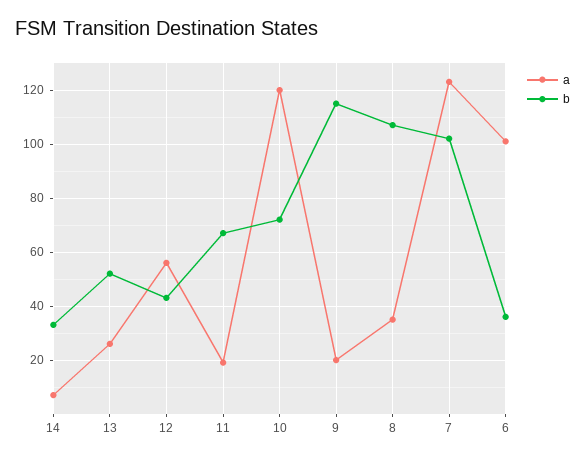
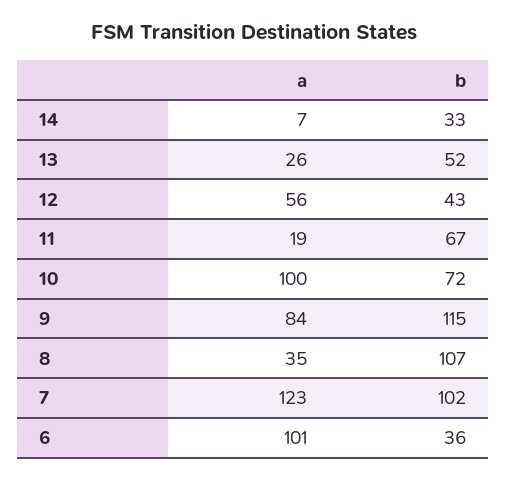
a, 10: 120 -> 100
a, 9: 20 -> 84

